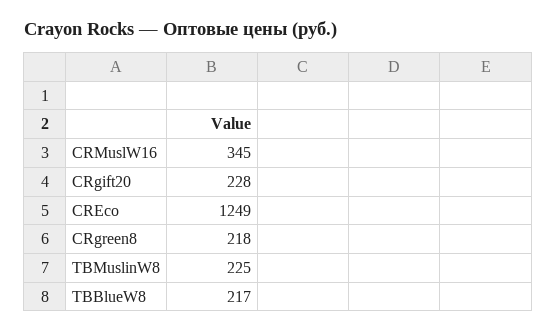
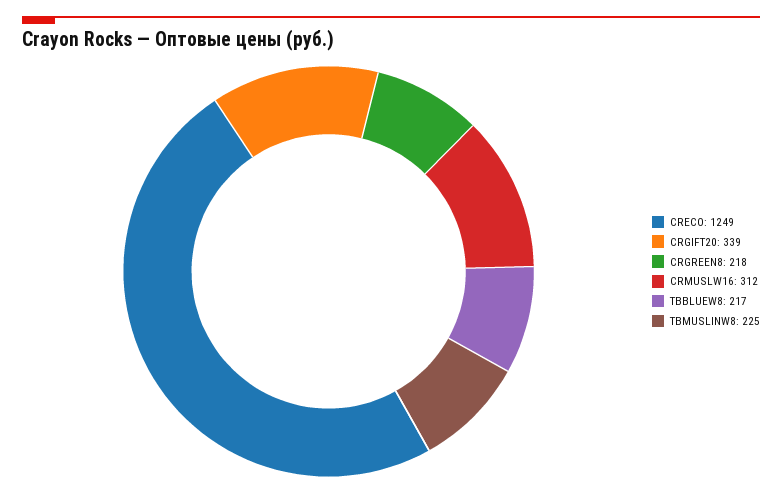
CRMuslW16: 345 -> 312
CRgift20: 228 -> 339

